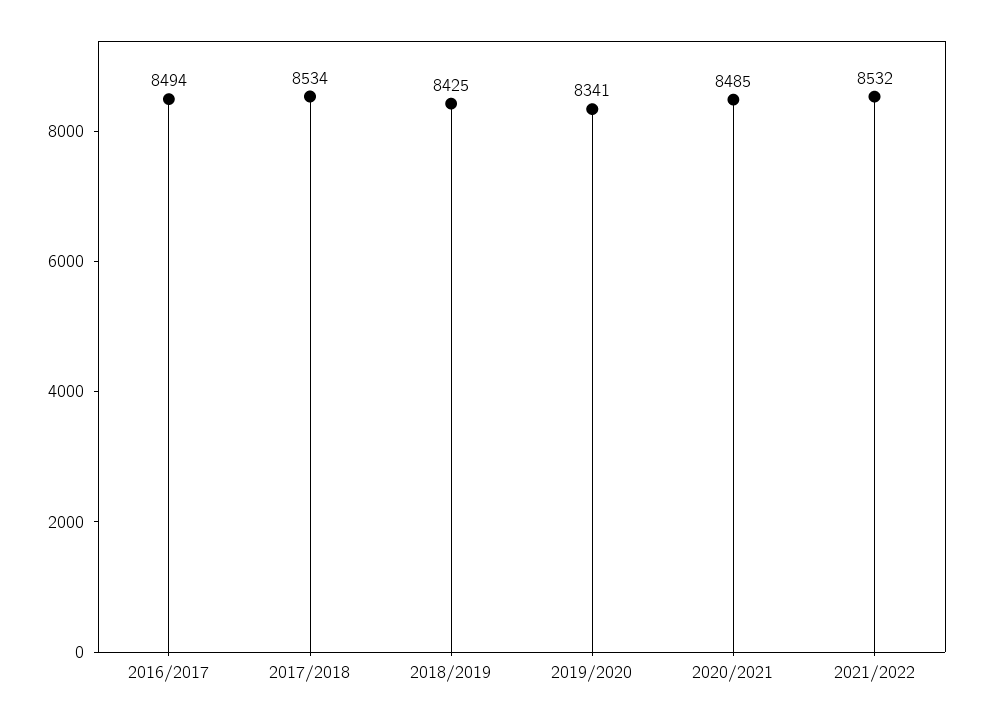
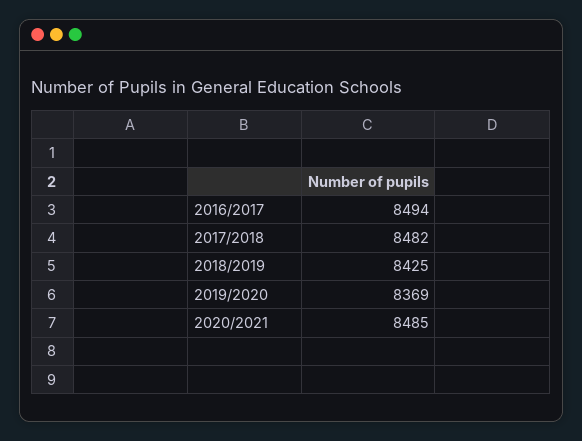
2017/2018: 8534 -> 8482
2019/2020: 8341 -> 8369
2021/2022: 8532 -> none

